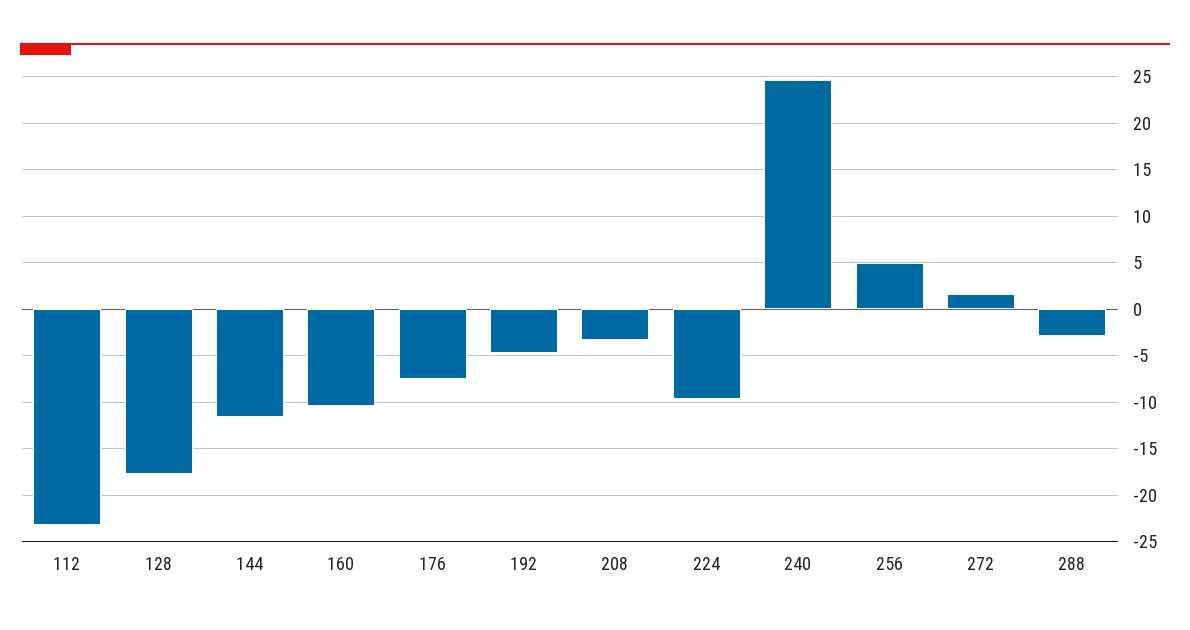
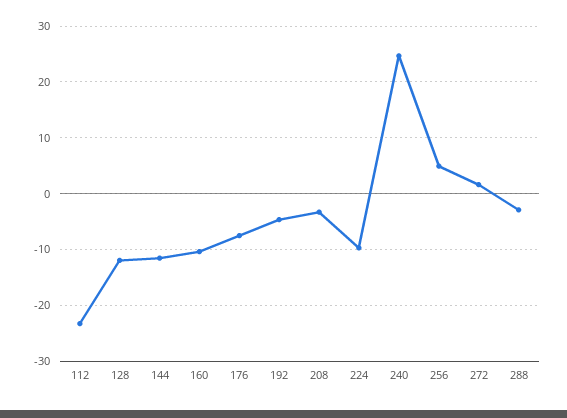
128: -18 -> -12

